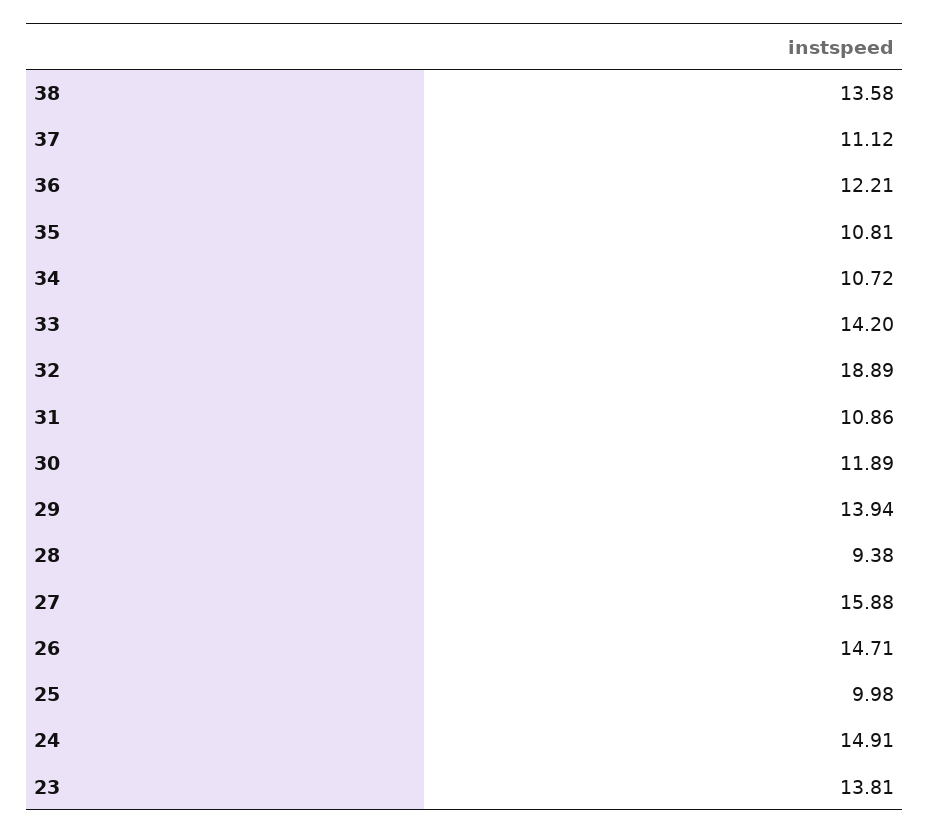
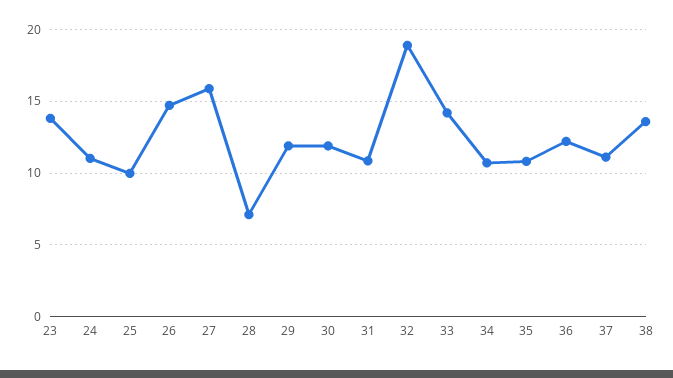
29: 13.94 -> 12
28: 9.38 -> 7
24: 14.91 -> 11

